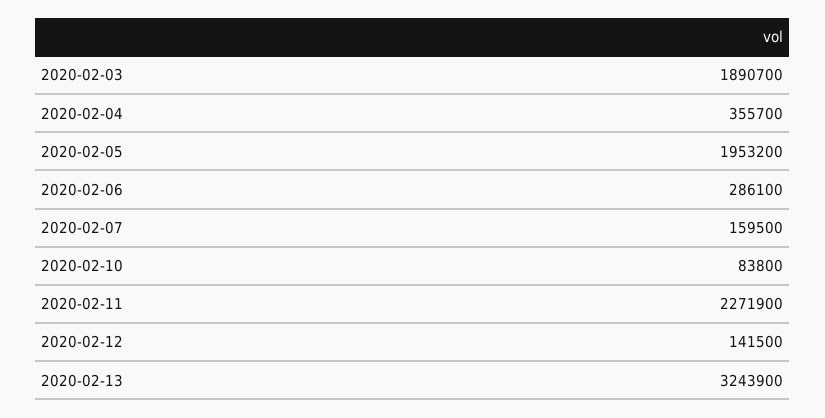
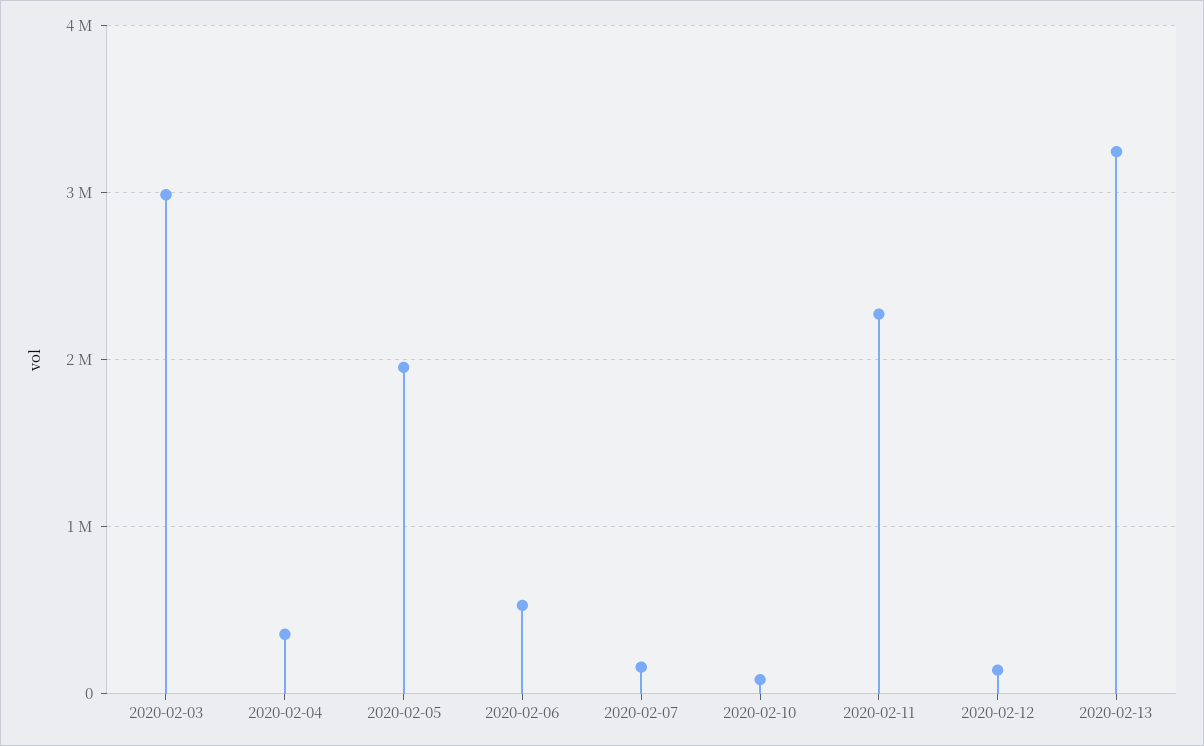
2020-02-03: 1890700 -> 3000000
2020-02-06: 286100 -> 500000

